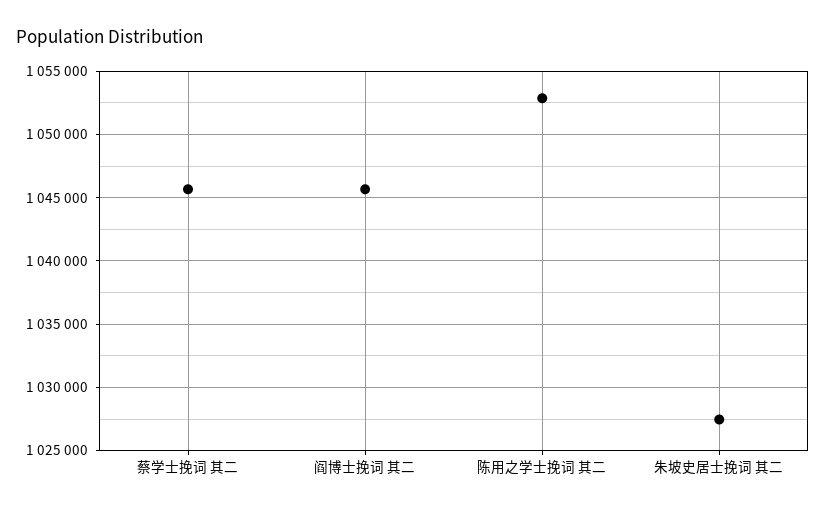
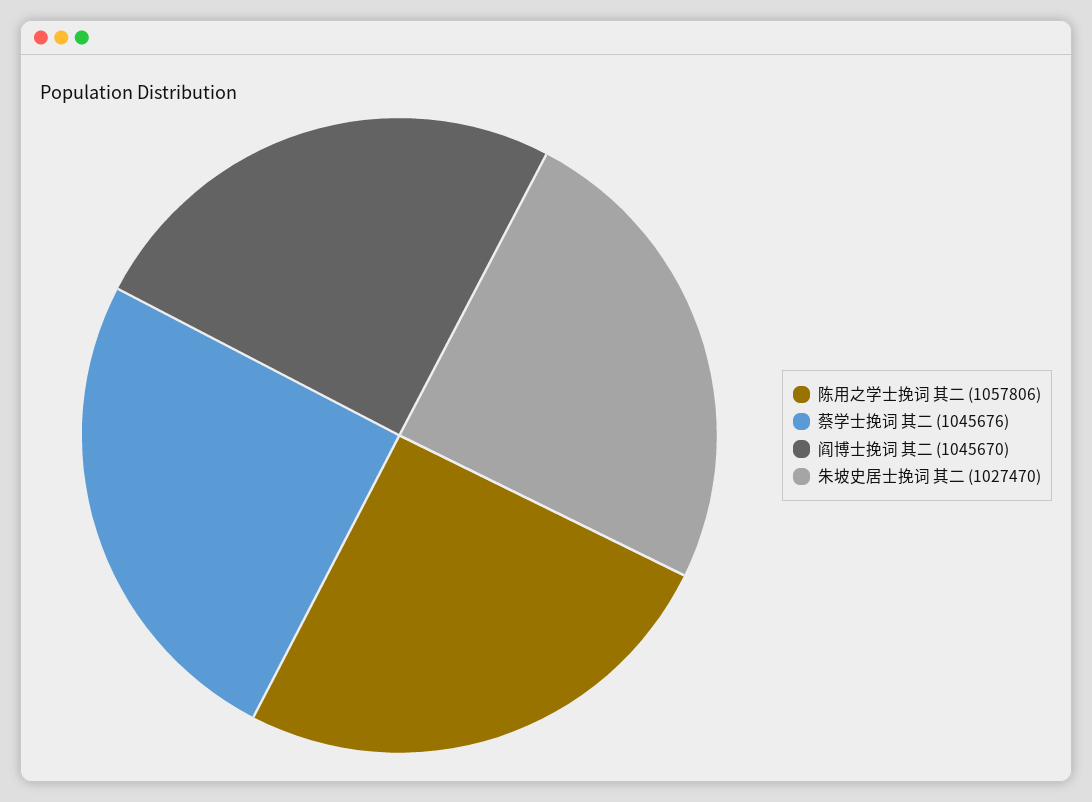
陈用之学士挽词 其二: 1053000 -> 1057806

